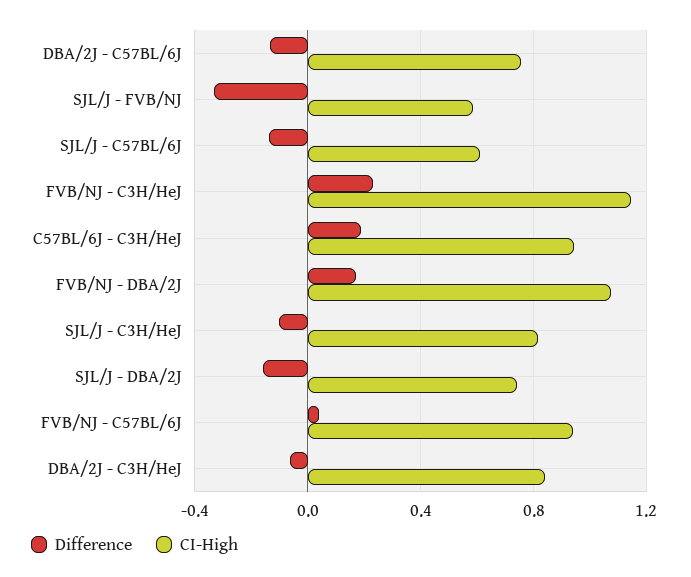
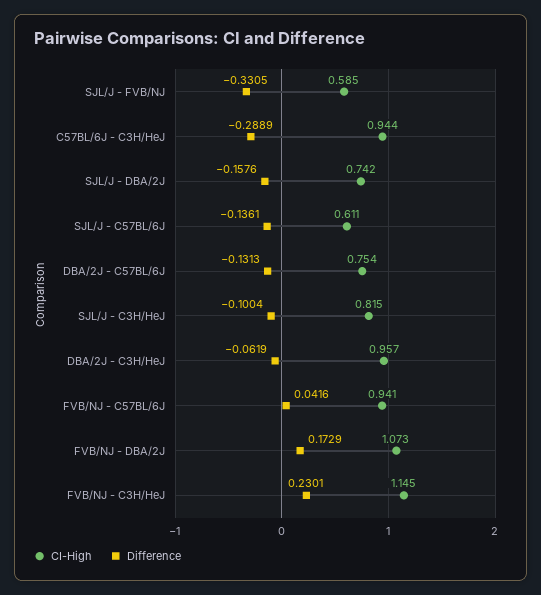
Difference, C57BL/6J - C3H/HeJ: 0.2 -> -0.2889
CI-High, DBA/2J - C3H/HeJ: 0.85 -> 0.957

